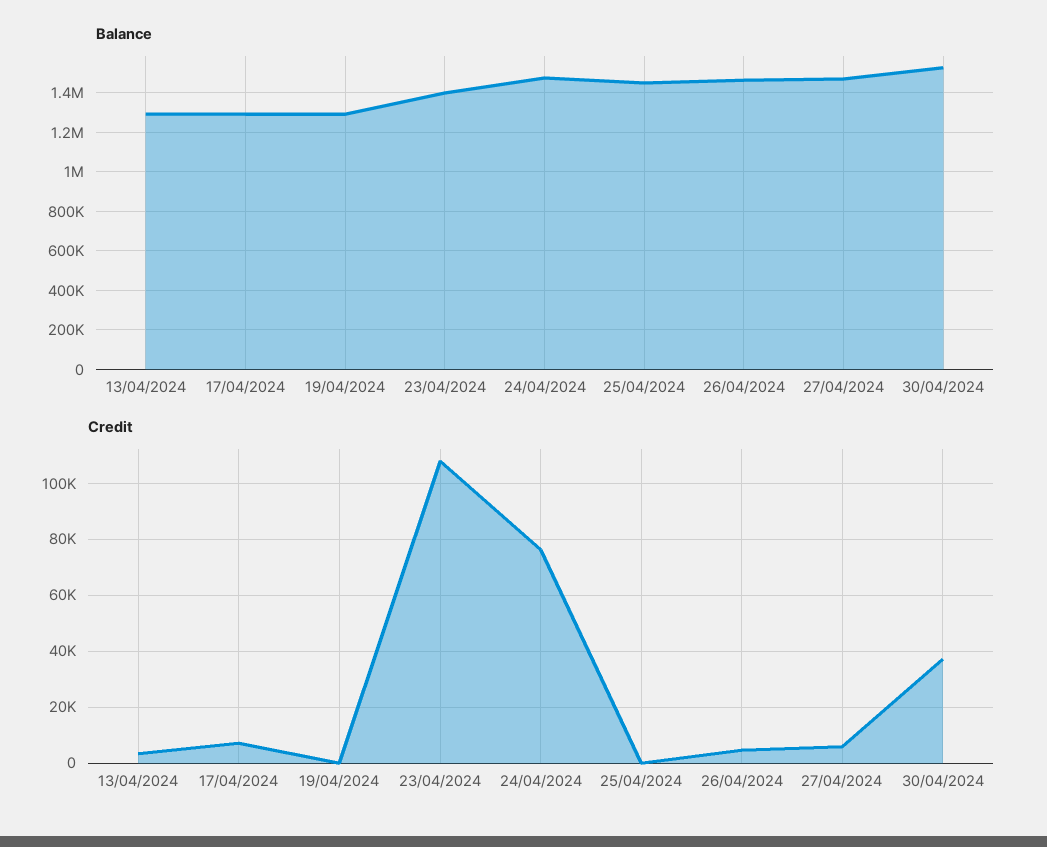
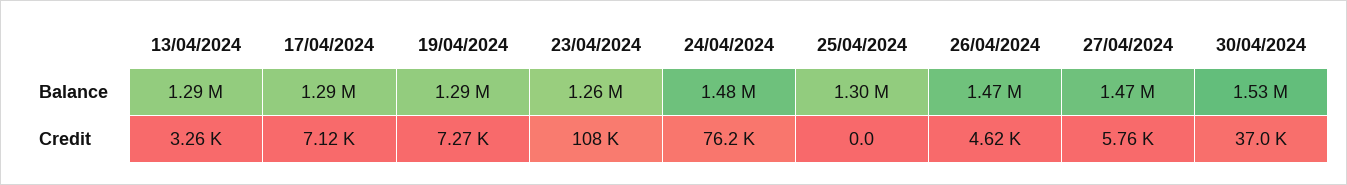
Balance, 23/04/2024: 1400000 -> 1260000
Balance, 25/04/2024: 1450000 -> 1300000
Credit, 19/04/2024: 0 -> 7270

